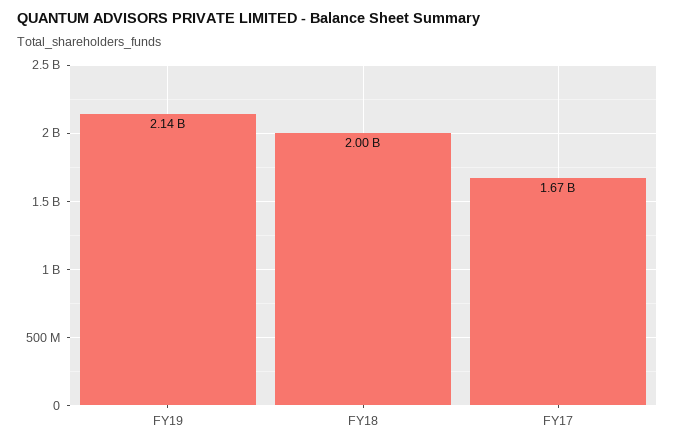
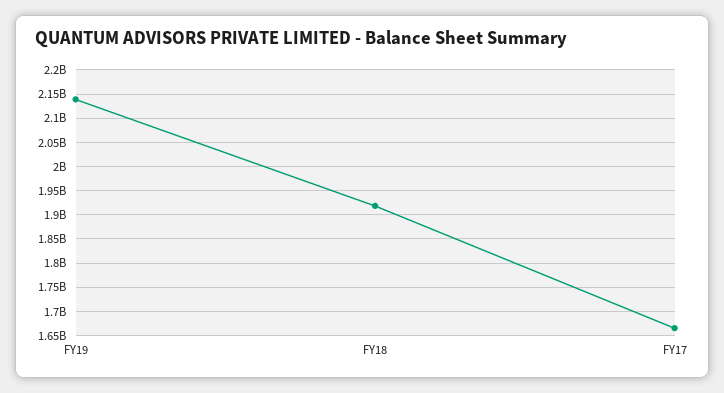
FY18: 2000000000 -> 1925000000

